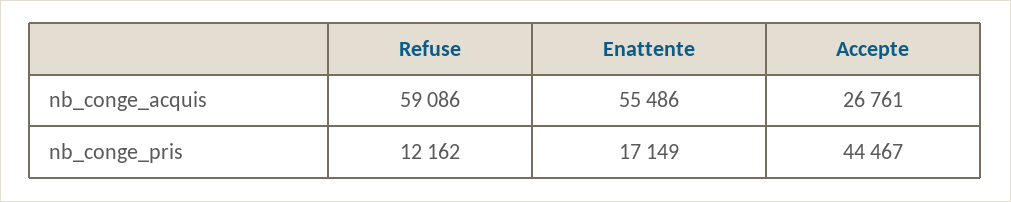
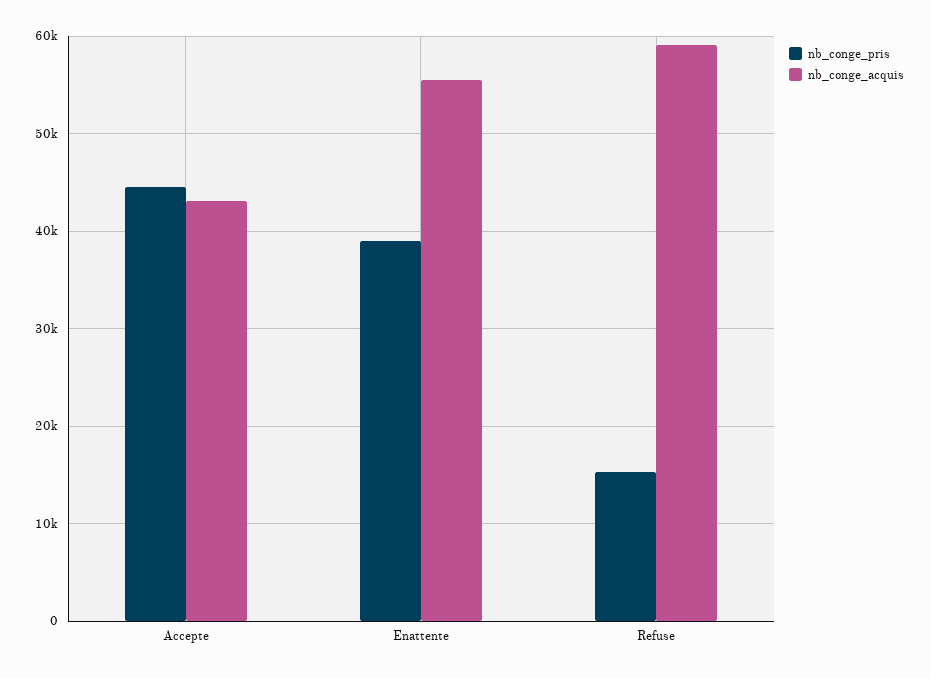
nb_conge_acquis, Accepte: 26761 -> 43000
nb_conge_pris, Refuse: 12162 -> 15000
nb_conge_pris, Enattente: 17149 -> 39000

